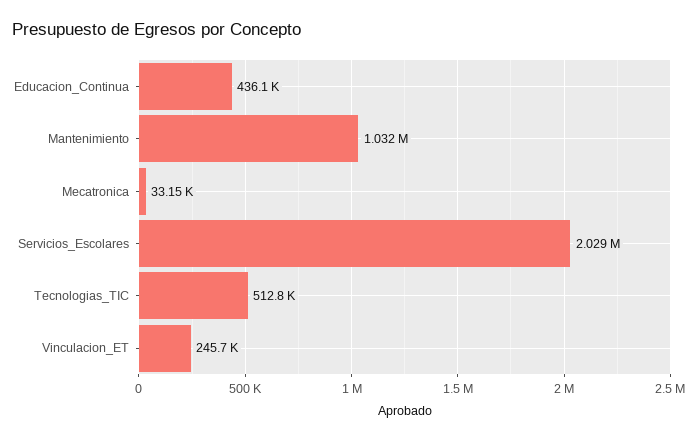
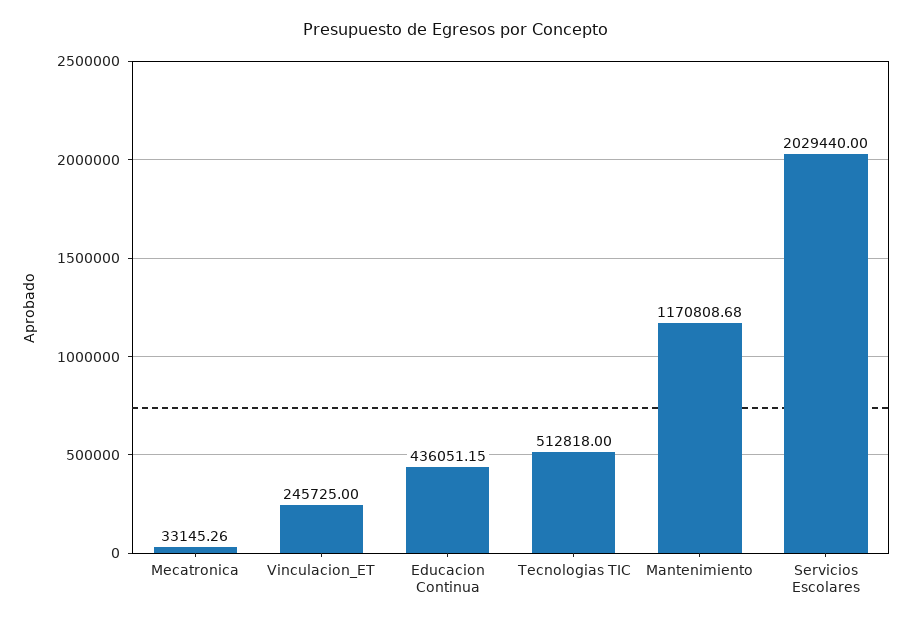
Mantenimiento: 1032000 -> 1170808.68

